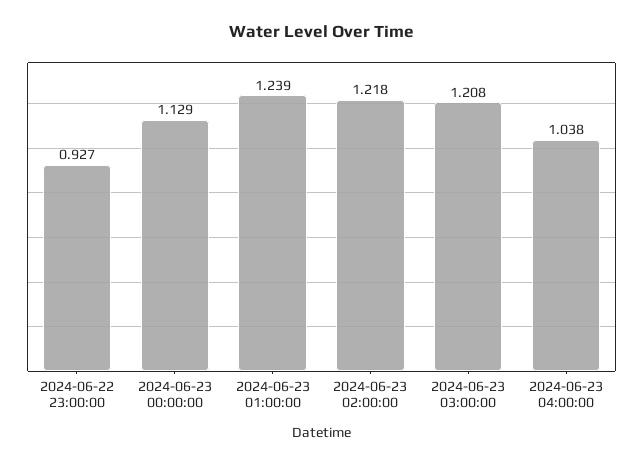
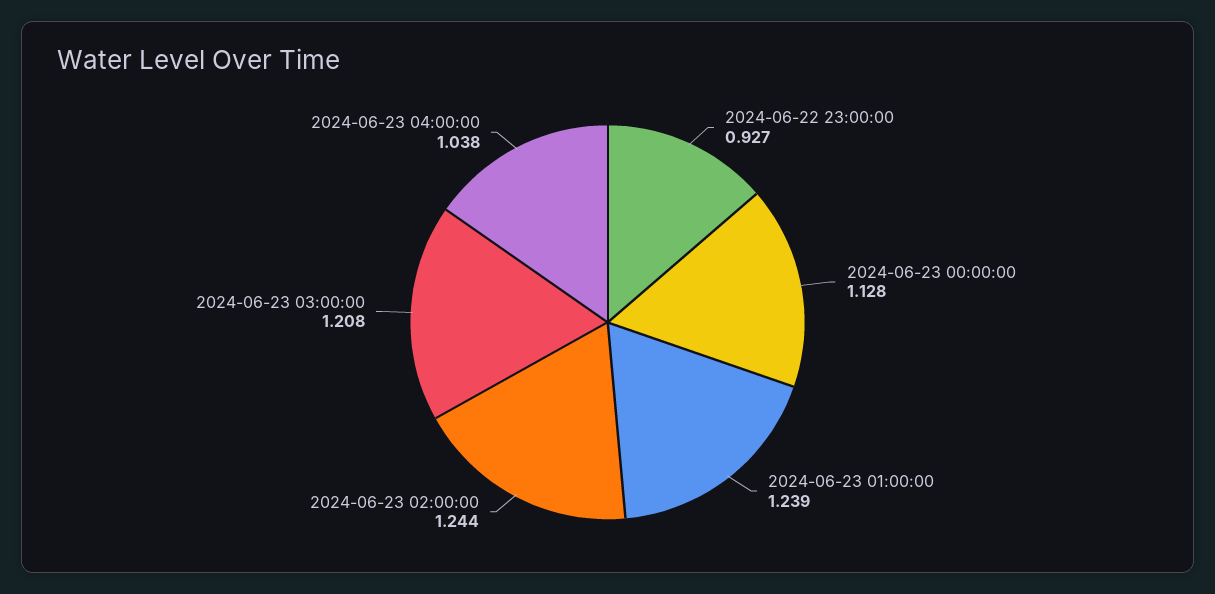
2024-06-23 00:00:00: 1.129 -> 1.128
2024-06-23 02:00:00: 1.218 -> 1.244

